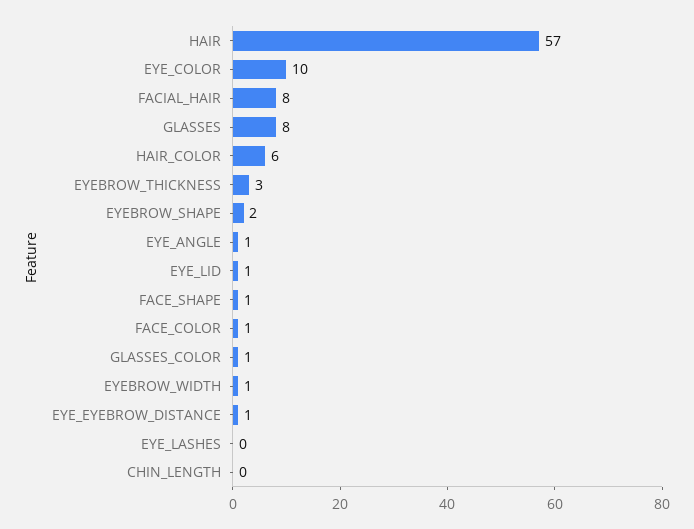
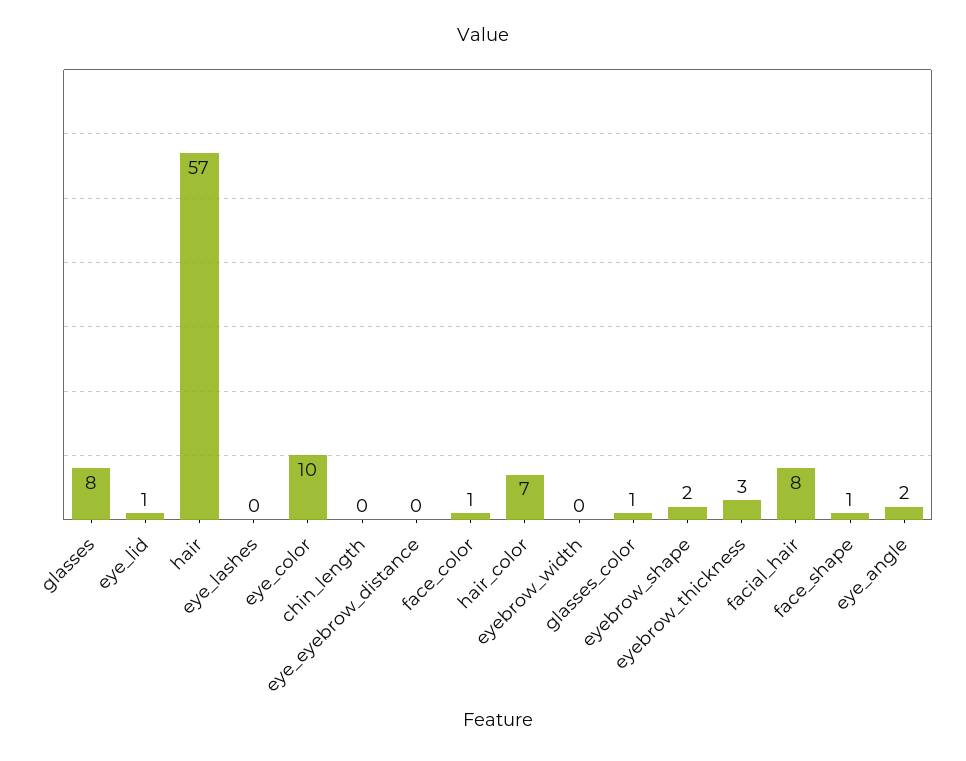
HAIR_COLOR: 6 -> 7
EYE_ANGLE: 1 -> 2
EYEBROW_WIDTH: 1 -> 0
EYE_EYEBROW_DISTANCE: 1 -> 0

